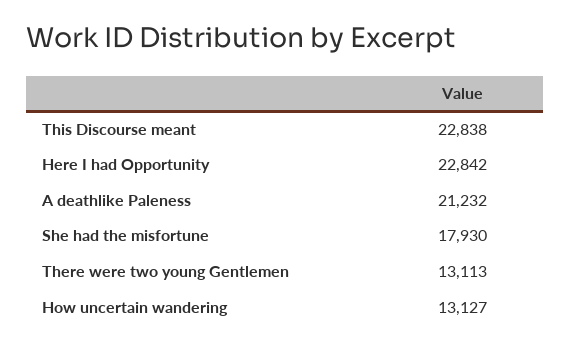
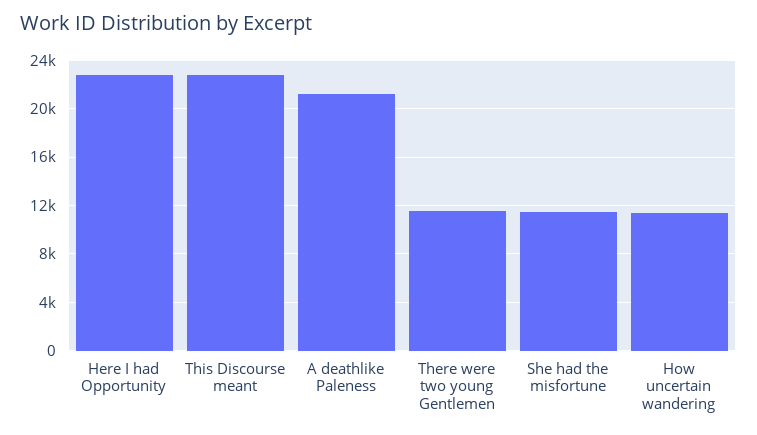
She had the misfortune: 17930 -> 11500
There were two young Gentlemen: 13113 -> 11500
How uncertain wandering: 13127 -> 11500

